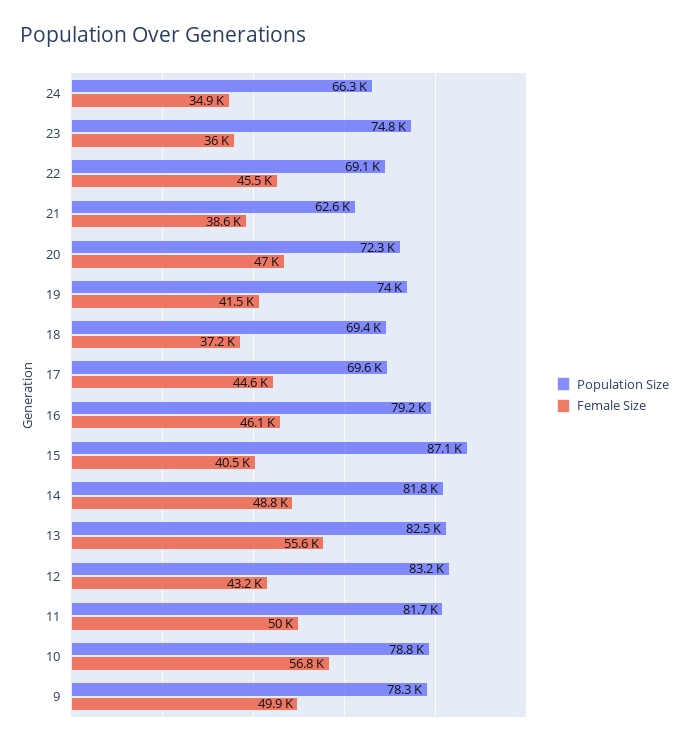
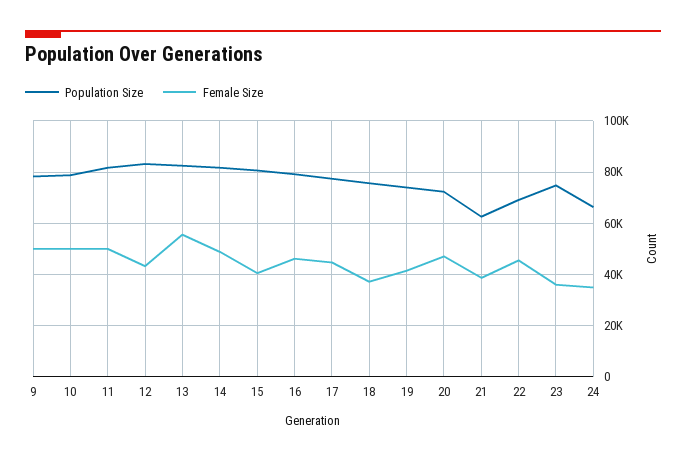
Population Size, 18: 69400 -> 75000
Population Size, 17: 69600 -> 77500
Population Size, 15: 87100 -> 80000
Female Size, 10: 56800 -> 50000

